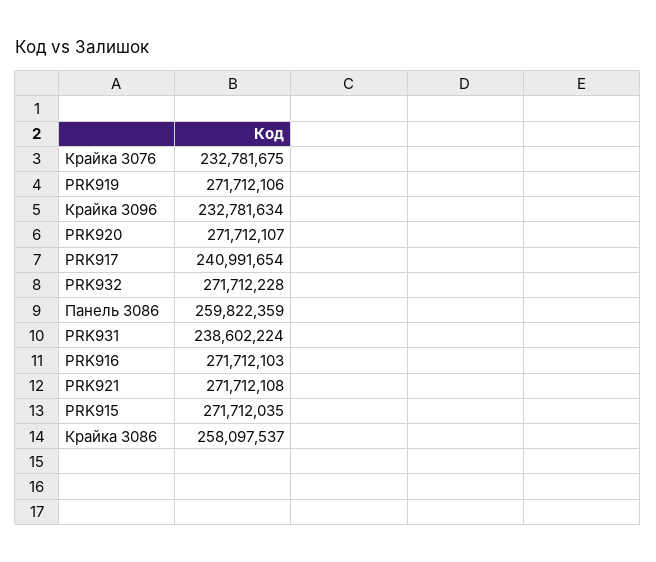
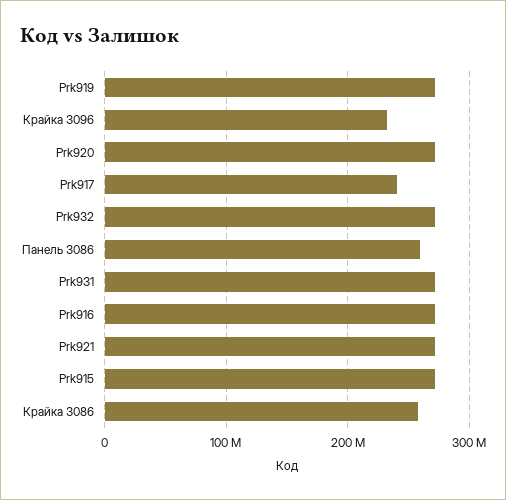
Крайка 3076: 232781675 -> none
PRK931: 238602224 -> 270000000

